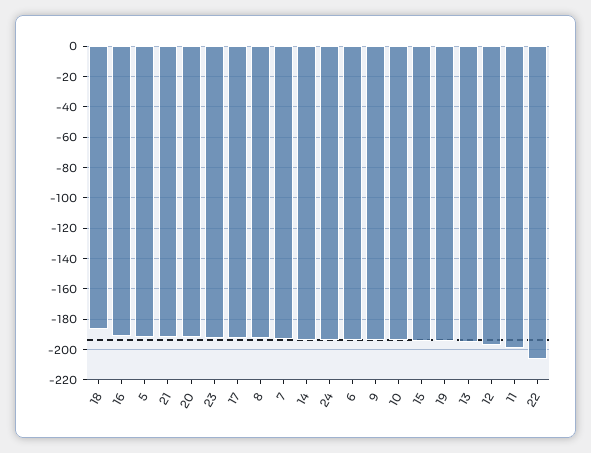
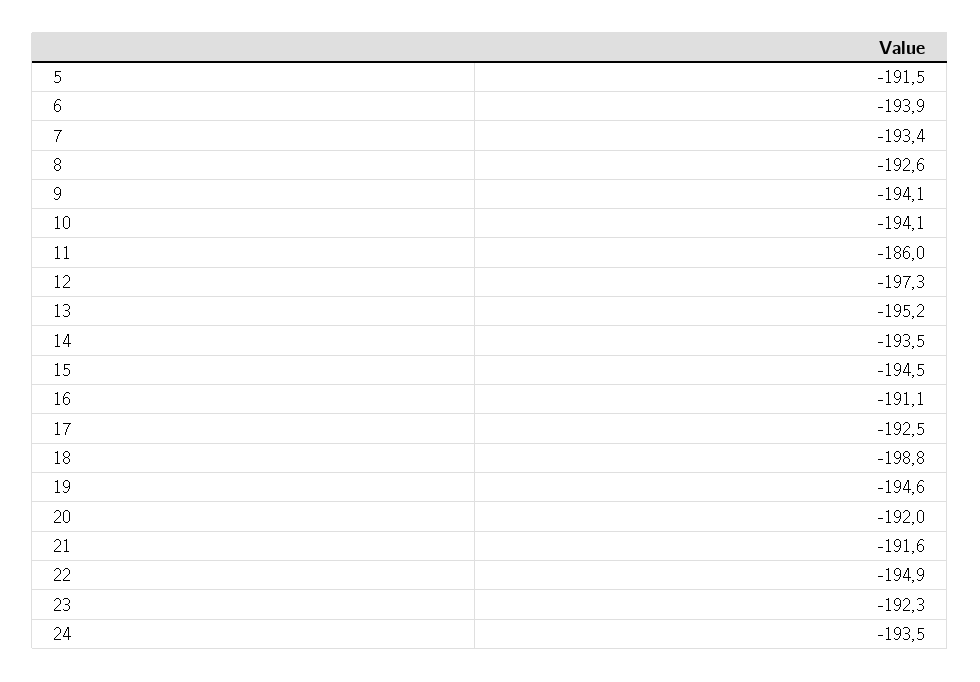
18: -185 -> -198.8
11: -200 -> -186
22: -205 -> -194.9

